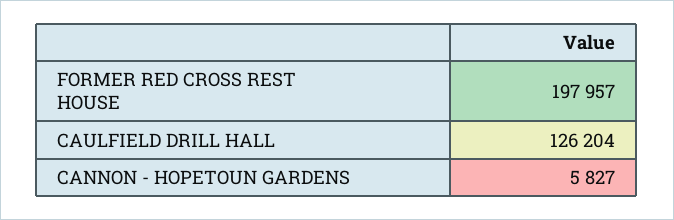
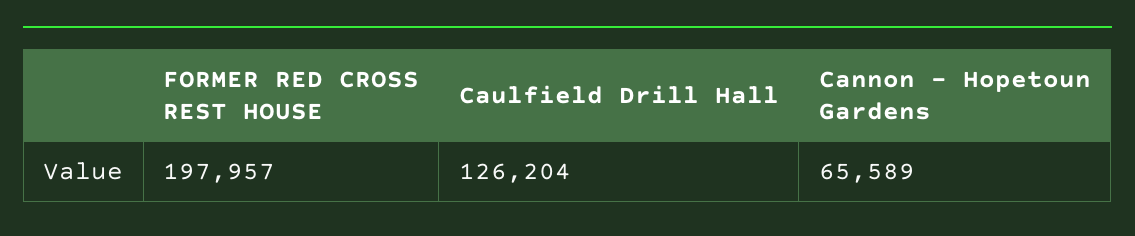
CANNON - HOPETOUN GARDENS: 5827 -> 65589

